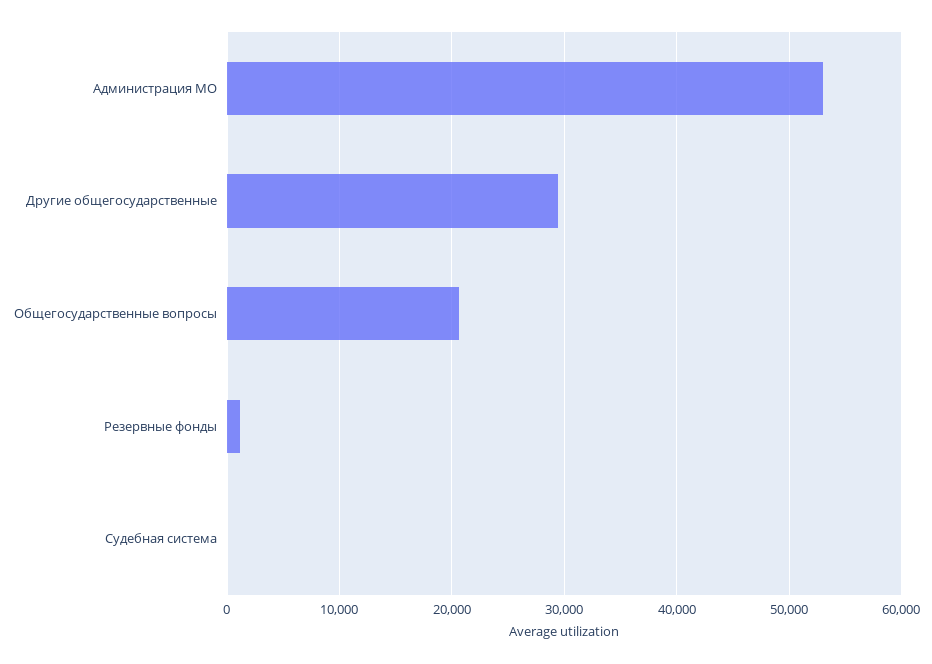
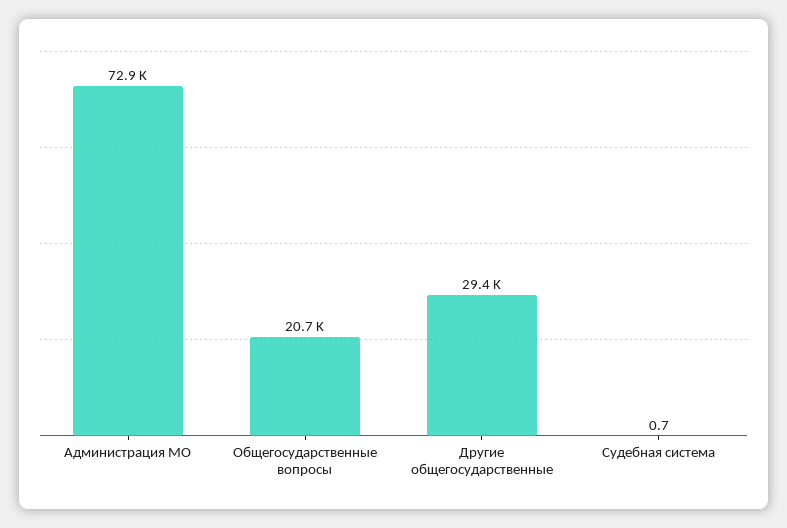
Администрация МО: 53000 -> 72900
Резервные фонды: 1000 -> none

